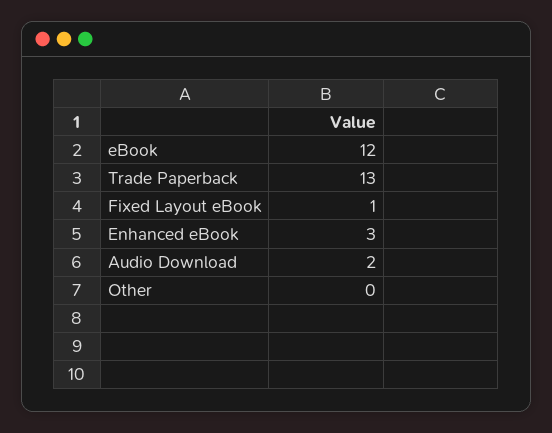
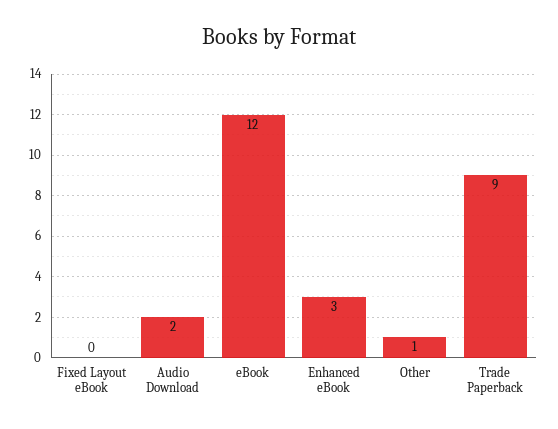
Trade Paperback: 13 -> 9
Fixed Layout eBook: 1 -> 0
Other: 0 -> 1

